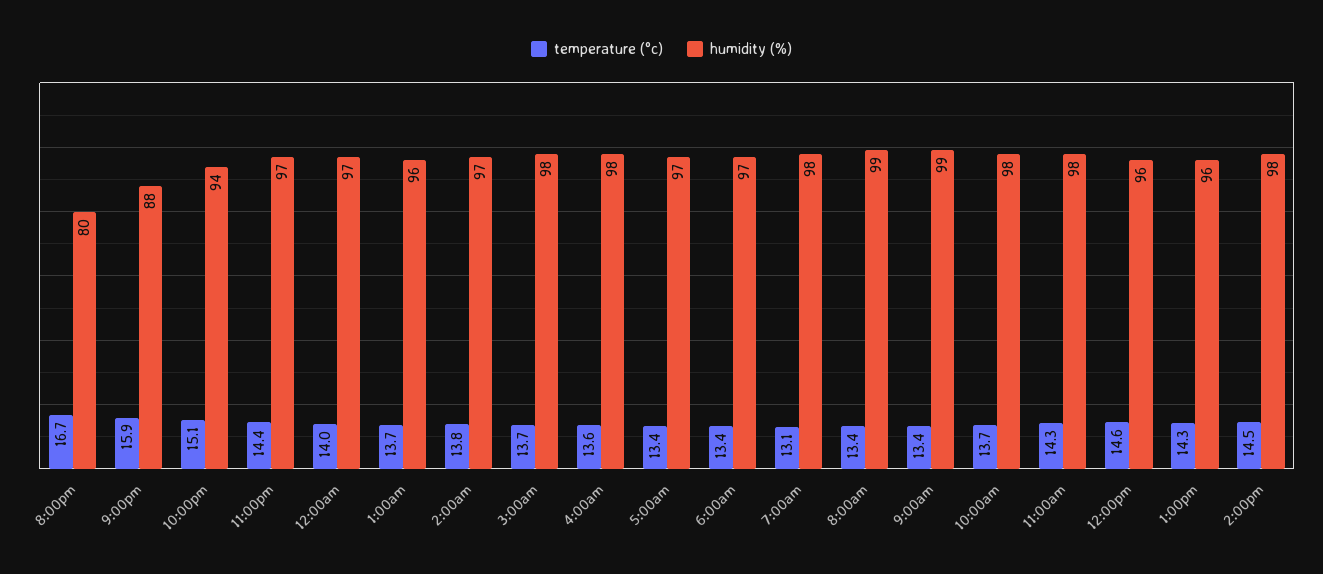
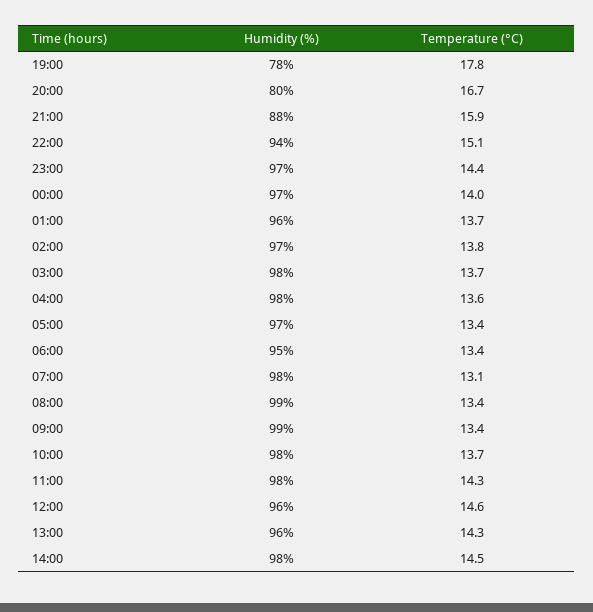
humidity (%), 6:00am: 97 -> 95
humidity (%), 19:00: none -> 78
temperature (°c), 19:00: none -> 17.8

